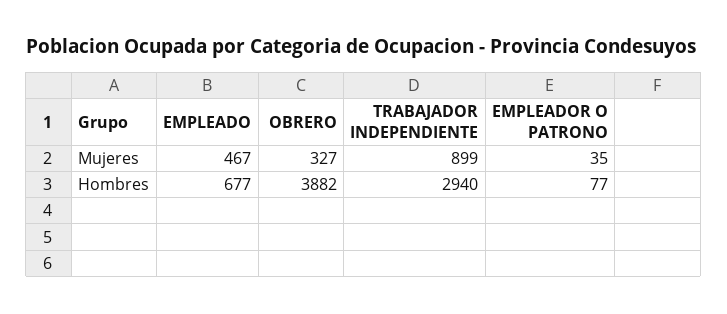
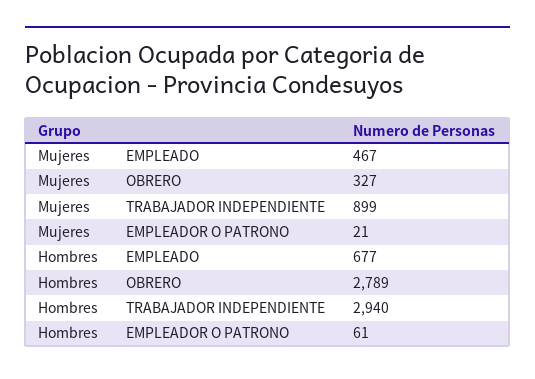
EMPLEADOR O PATRONO, Mujeres: 35 -> 21
OBRERO, Hombres: 3882 -> 2789
EMPLEADOR O PATRONO, Hombres: 77 -> 61

